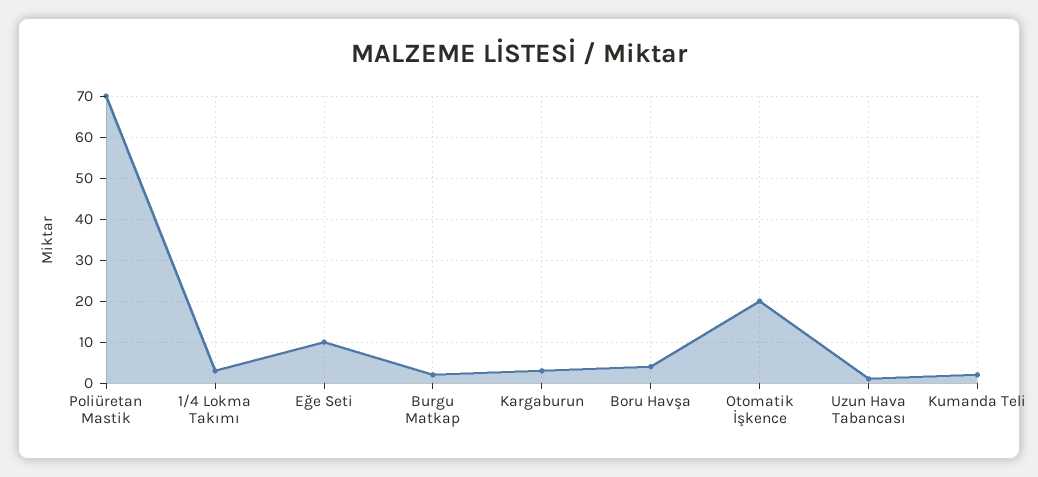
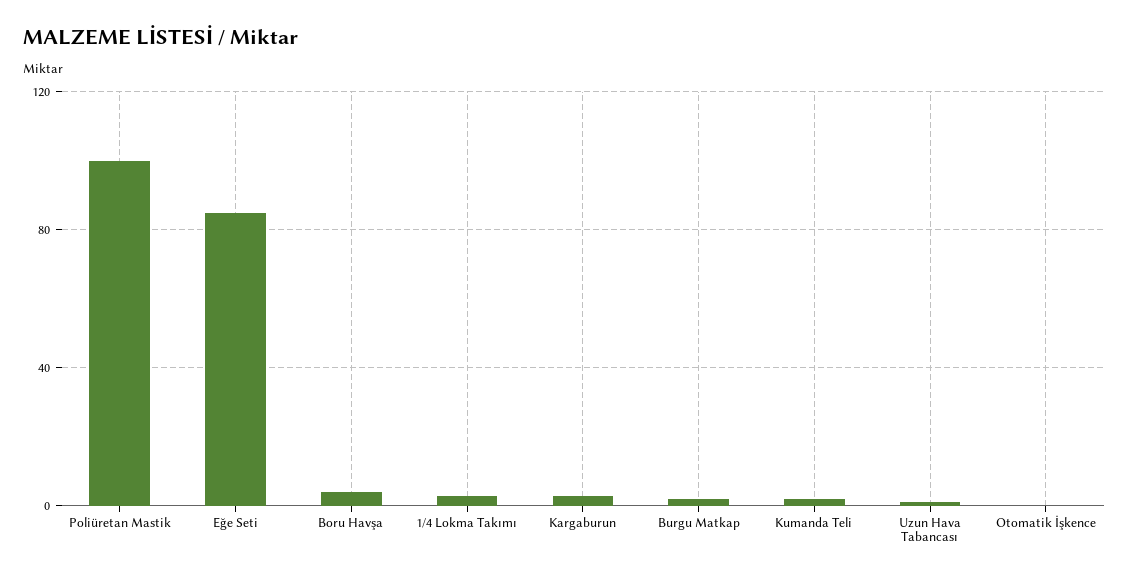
Poliüretan Mastik: 70 -> 100
Eğe Seti: 10 -> 85
Otomatik İşkence: 20 -> 0

